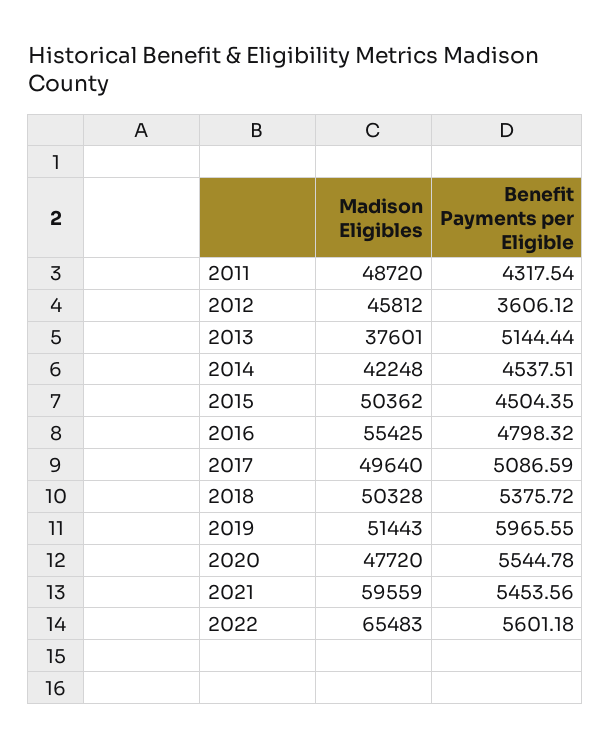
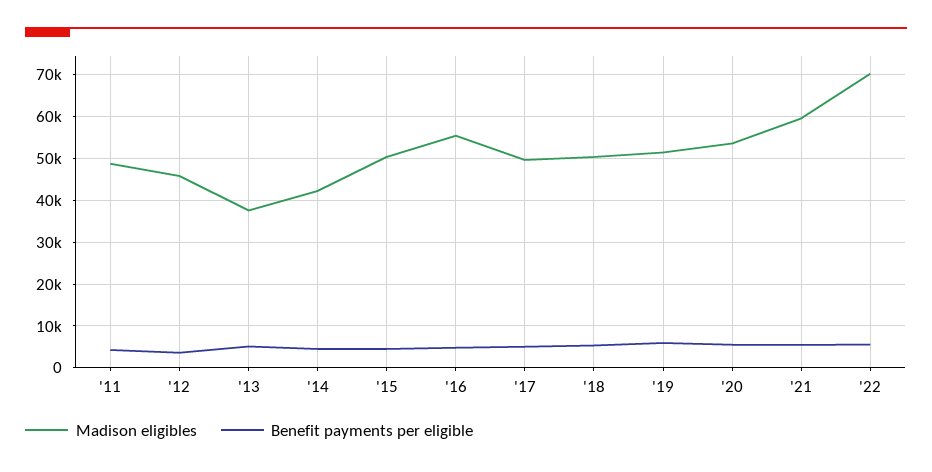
Madison Eligibles, 2020: 47720 -> 54000
Madison Eligibles, 2022: 65483 -> 70000

